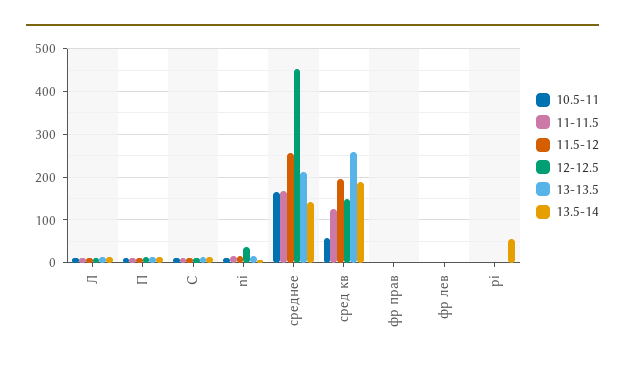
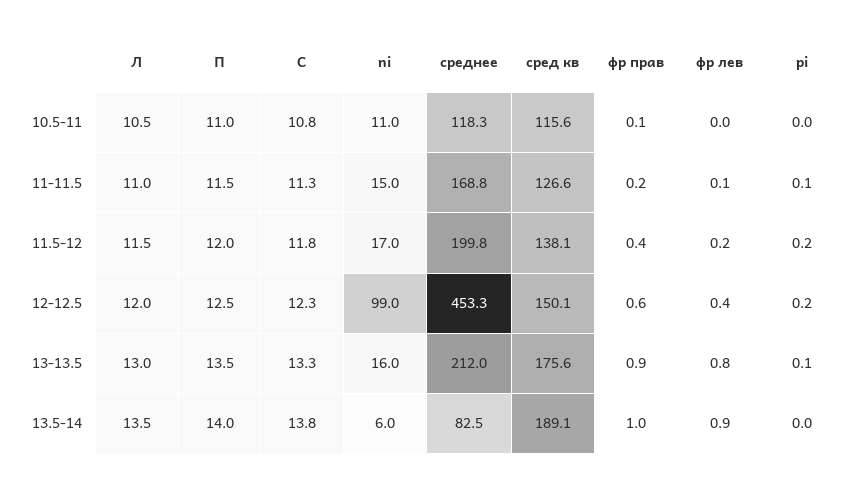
12-12.5, ni: 40 -> 99
10.5-11, среднее: 160 -> 118.3
11.5-12, среднее: 260 -> 199.8
13.5-14, среднее: 140 -> 82.5
10.5-11, сред кв: 60 -> 115.6
11.5-12, сред кв: 200 -> 138.1
13-13.5, сред кв: 260 -> 175.6
13.5-14, pi: 60 -> 0

